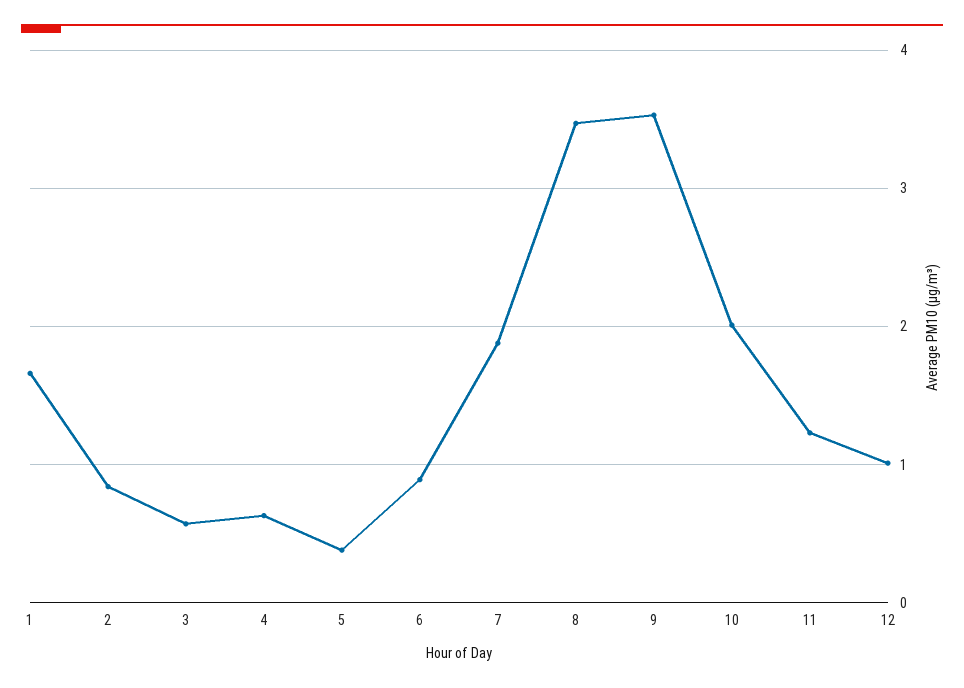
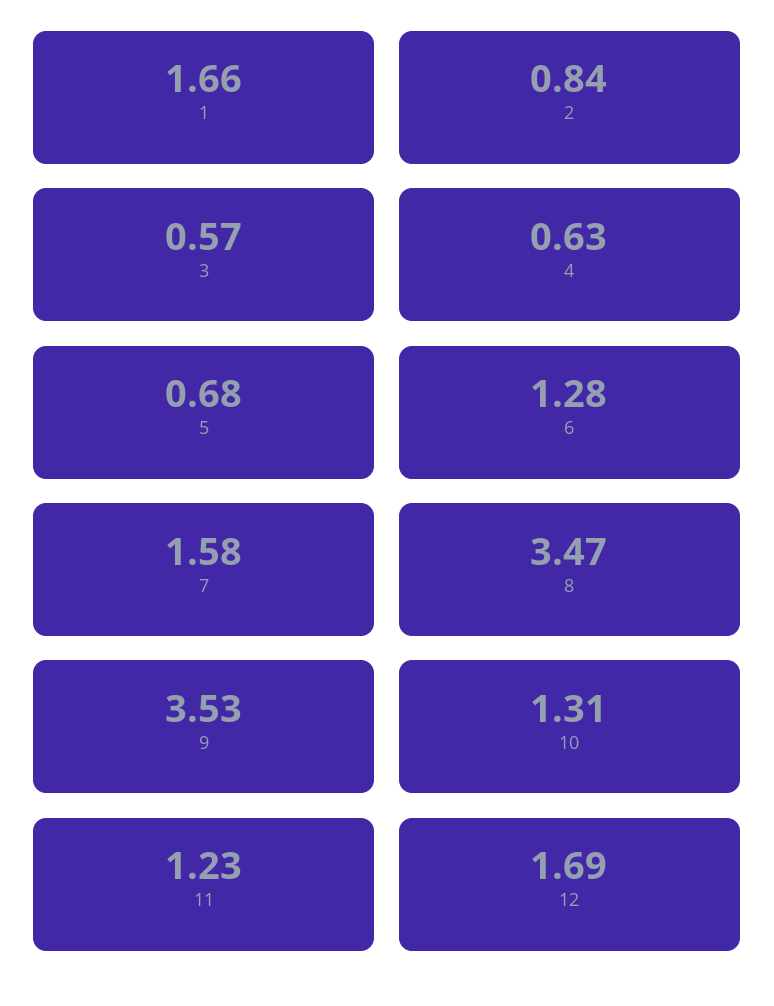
5: 0.4 -> 0.68
6: 0.9 -> 1.28
7: 1.9 -> 1.58
10: 2 -> 1.31
12: 1 -> 1.69

